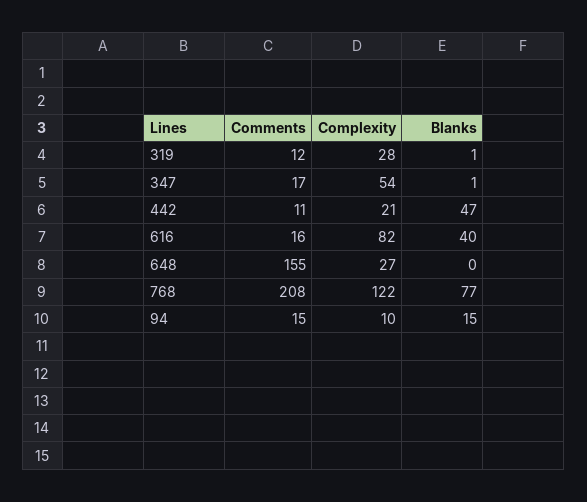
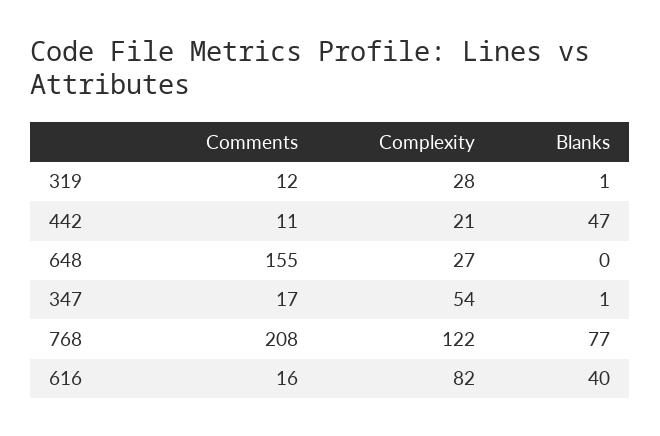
Comments, 94: 15 -> none
Complexity, 94: 10 -> none
Blanks, 94: 15 -> none

